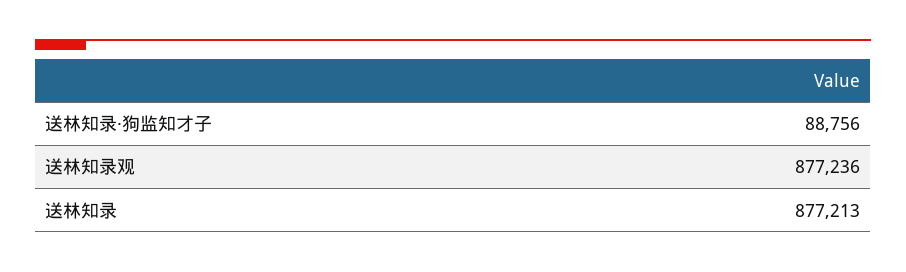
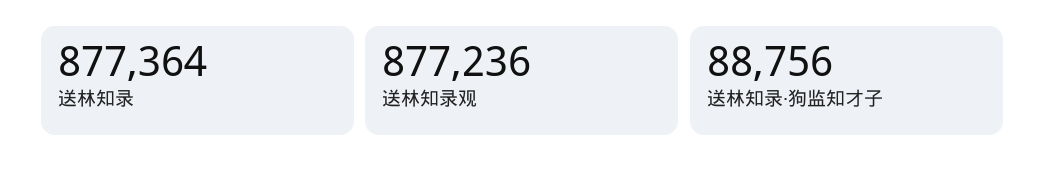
送林知录: 877213 -> 877364

